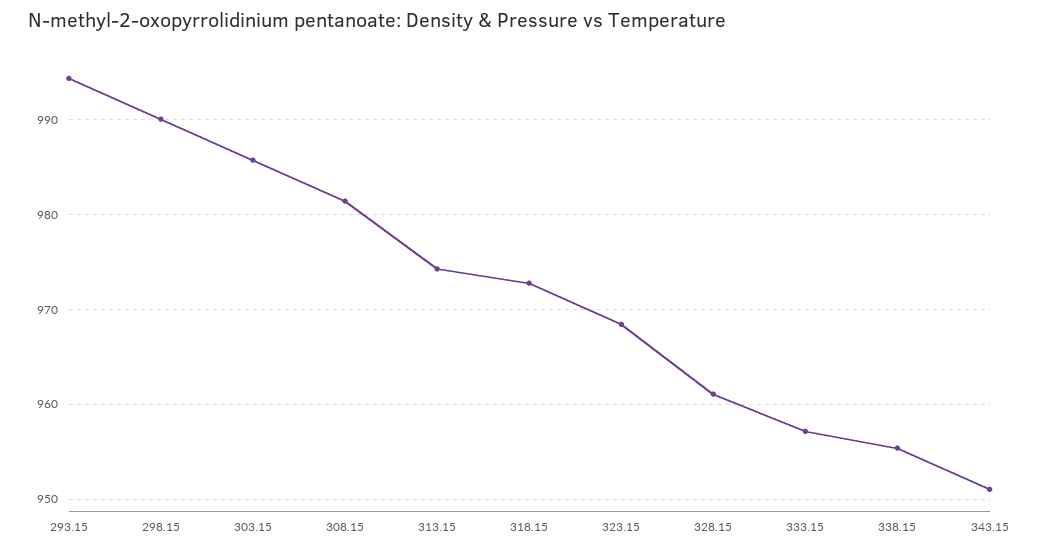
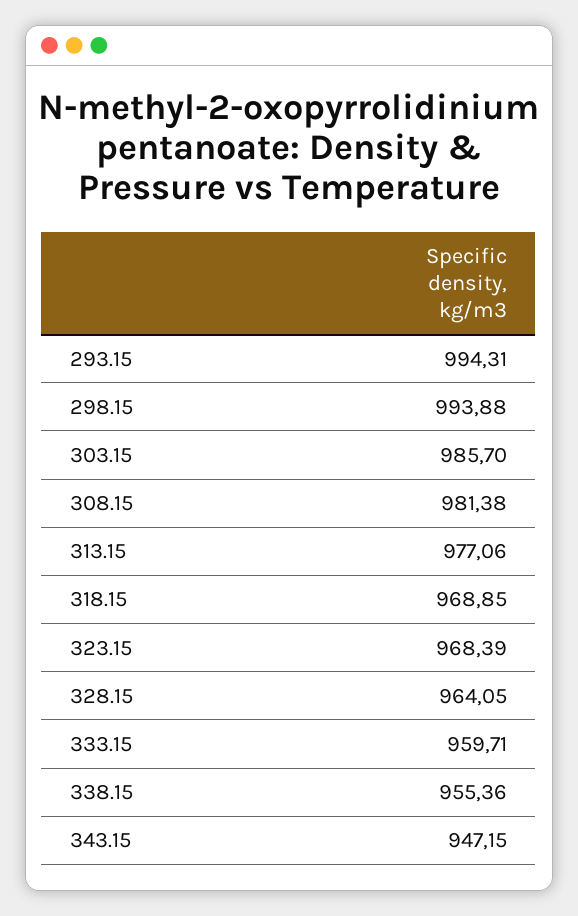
298.15: 990 -> 993.88
313.15: 974 -> 977.06
318.15: 973 -> 968.85
328.15: 961 -> 964.05
333.15: 957 -> 959.71
343.15: 951 -> 947.15

